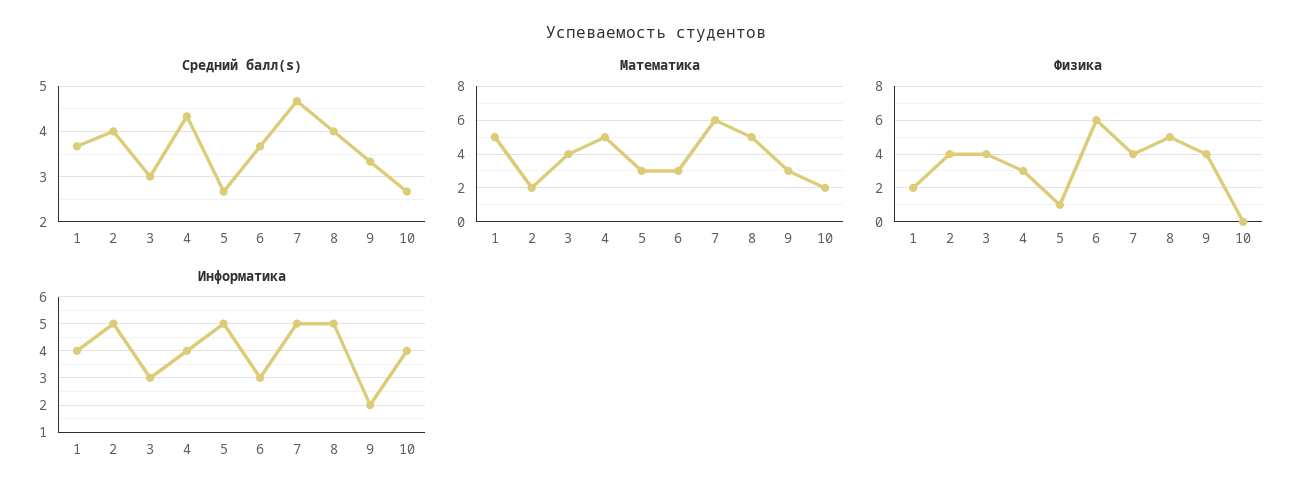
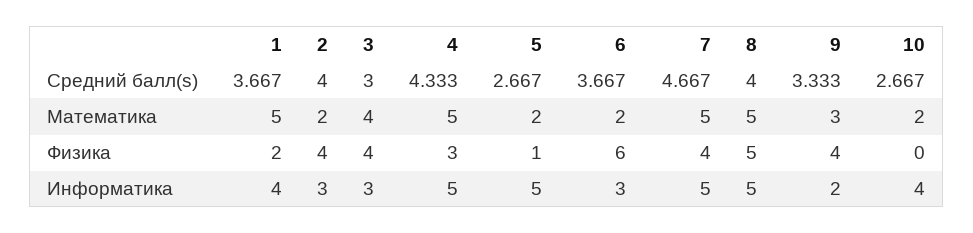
Математика, 5: 3 -> 2
Математика, 6: 3 -> 2
Математика, 7: 6 -> 5
Информатика, 2: 5 -> 3
Информатика, 4: 4 -> 5

